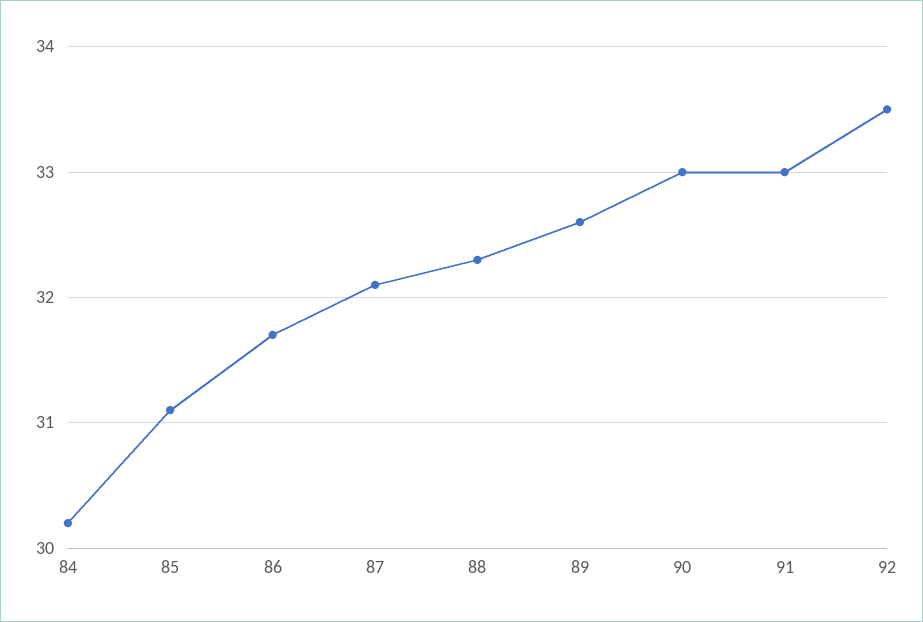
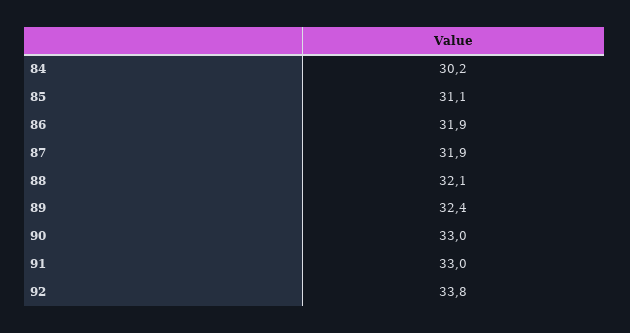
86: 31.7 -> 31.9
87: 32.1 -> 31.9
88: 32.3 -> 32.1
89: 32.6 -> 32.4
92: 33.5 -> 33.8

